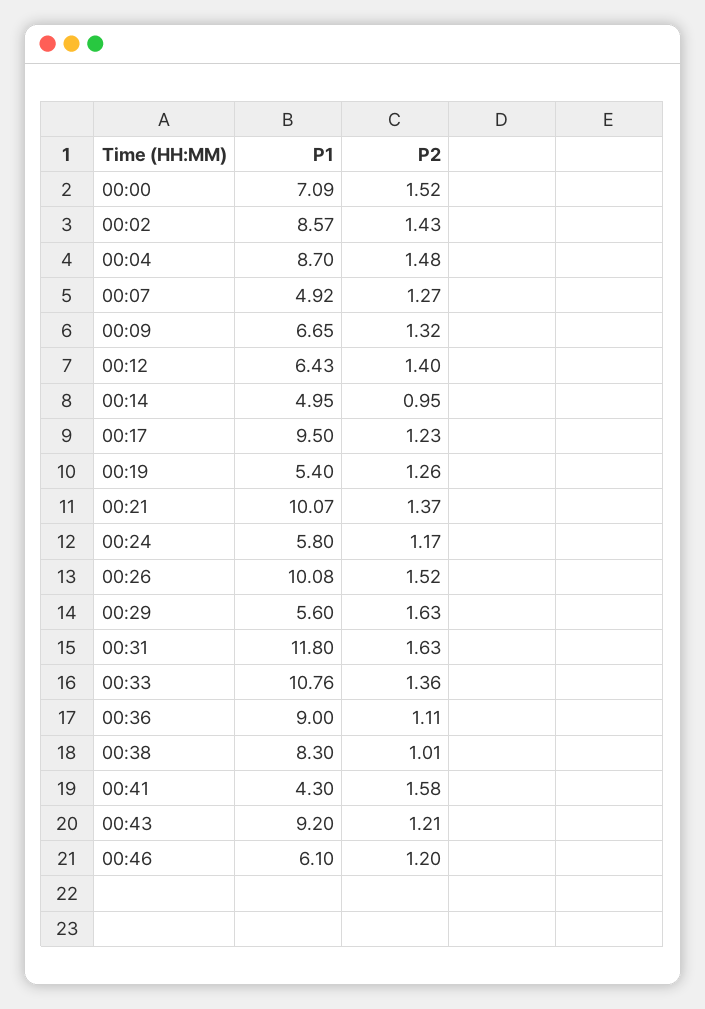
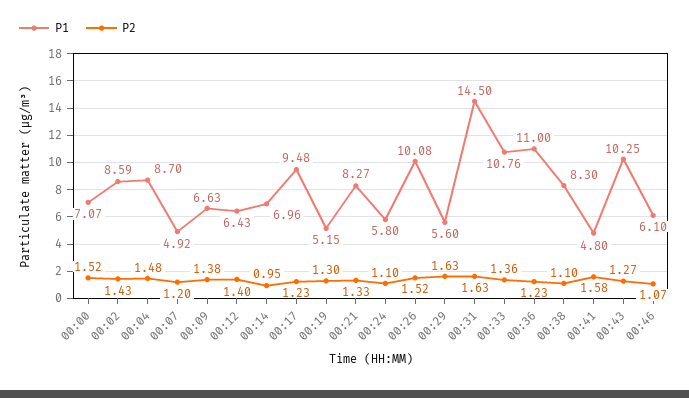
P1, 00:00: 7.09 -> 7.07
P1, 00:02: 8.57 -> 8.59
P2, 00:07: 1.27 -> 1.2
P1, 00:09: 6.65 -> 6.63
P2, 00:09: 1.32 -> 1.38
P1, 00:14: 4.95 -> 6.96
P1, 00:17: 9.5 -> 9.48
P1, 00:19: 5.4 -> 5.15
P2, 00:19: 1.26 -> 1.3
P1, 00:21: 10.07 -> 8.27
P2, 00:21: 1.37 -> 1.33
P2, 00:24: 1.17 -> 1.1
P1, 00:31: 11.8 -> 14.5
P1, 00:36: 9 -> 11
P2, 00:36: 1.11 -> 1.23
P2, 00:38: 1.01 -> 1.1
P1, 00:41: 4.3 -> 4.8
P1, 00:43: 9.2 -> 10.25
P2, 00:43: 1.21 -> 1.27
P2, 00:46: 1.2 -> 1.07

